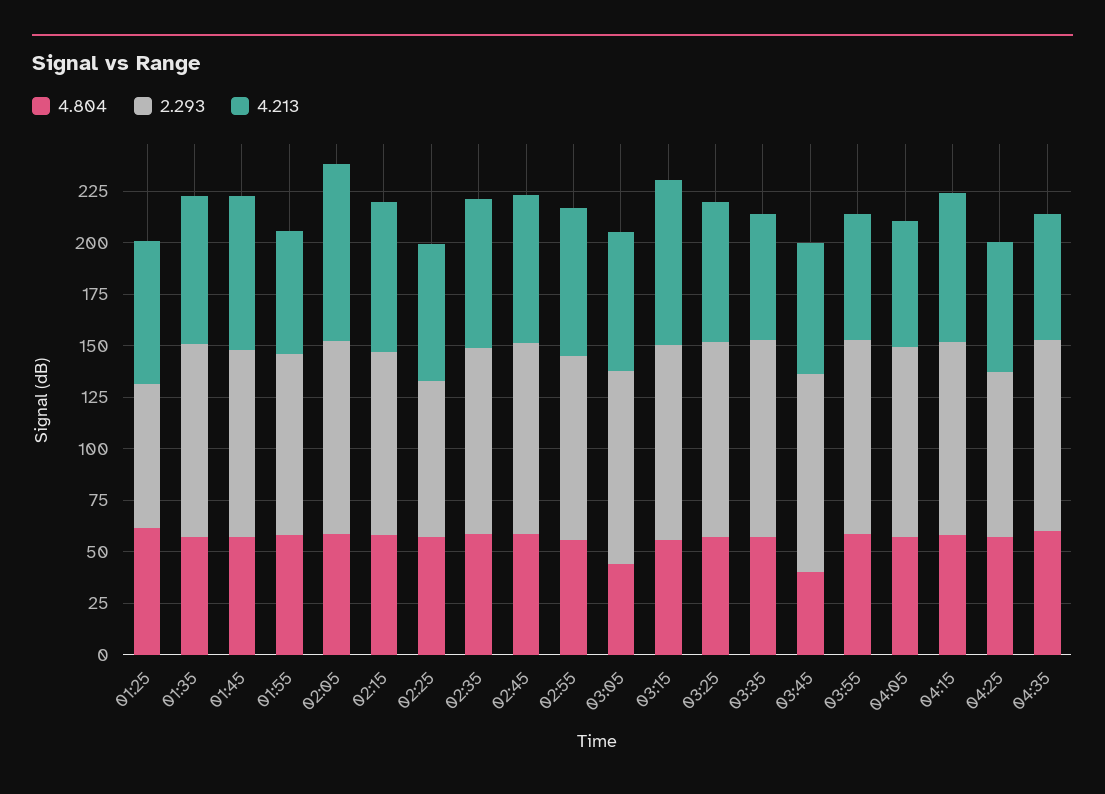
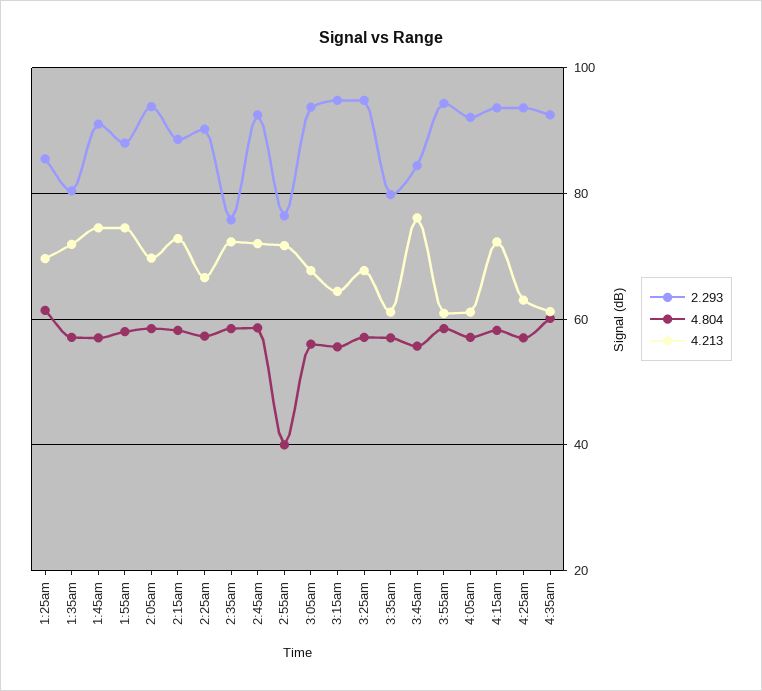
2.293, 01:25: 70 -> 86
2.293, 01:35: 95 -> 80
4.213, 01:55: 60 -> 74
4.213, 02:05: 85 -> 70
2.293, 02:25: 75 -> 90
2.293, 02:35: 90 -> 76
4.804, 02:55: 55 -> 40
2.293, 02:55: 90 -> 76
4.804, 03:05: 45 -> 56
4.213, 03:15: 80 -> 64
2.293, 03:35: 95 -> 80
4.804, 03:45: 40 -> 56
2.293, 03:45: 95 -> 84
4.213, 03:45: 65 -> 76
2.293, 04:25: 80 -> 94

